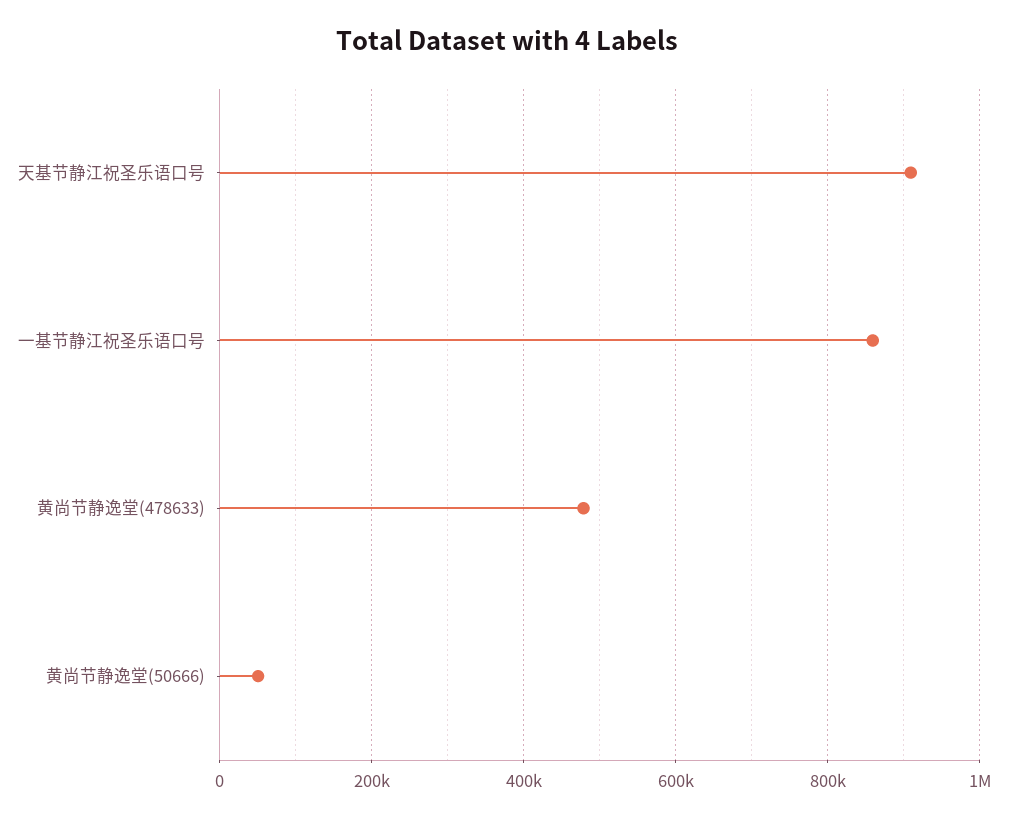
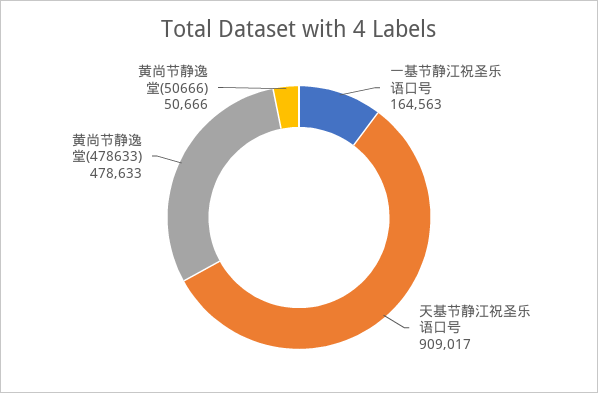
一基节静江祝圣乐语口号: 860000 -> 164563

